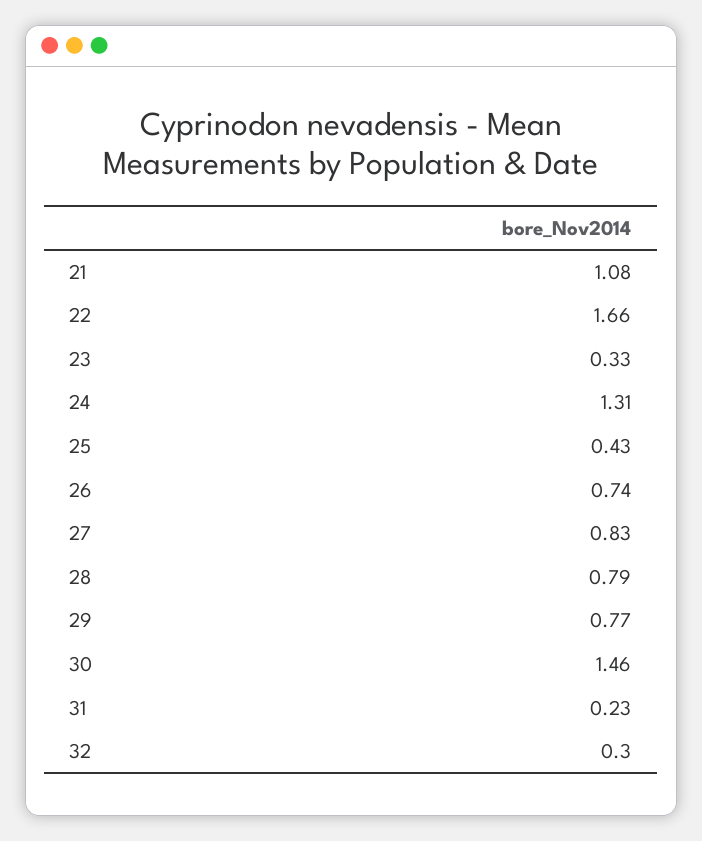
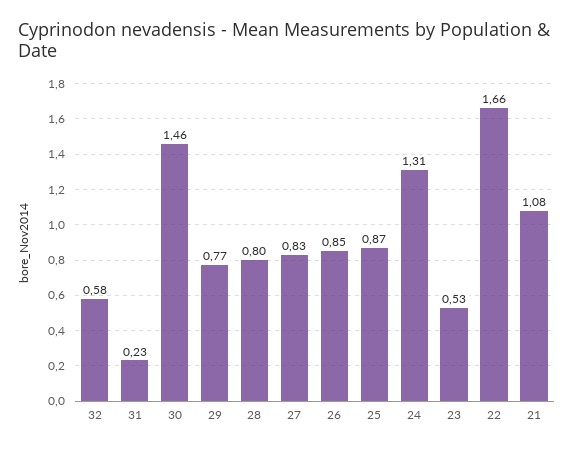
23: 0.33 -> 0.53
25: 0.43 -> 0.87
26: 0.74 -> 0.85
28: 0.79 -> 0.8
32: 0.3 -> 0.58

